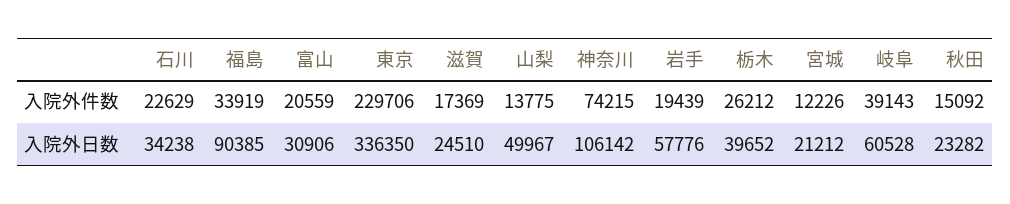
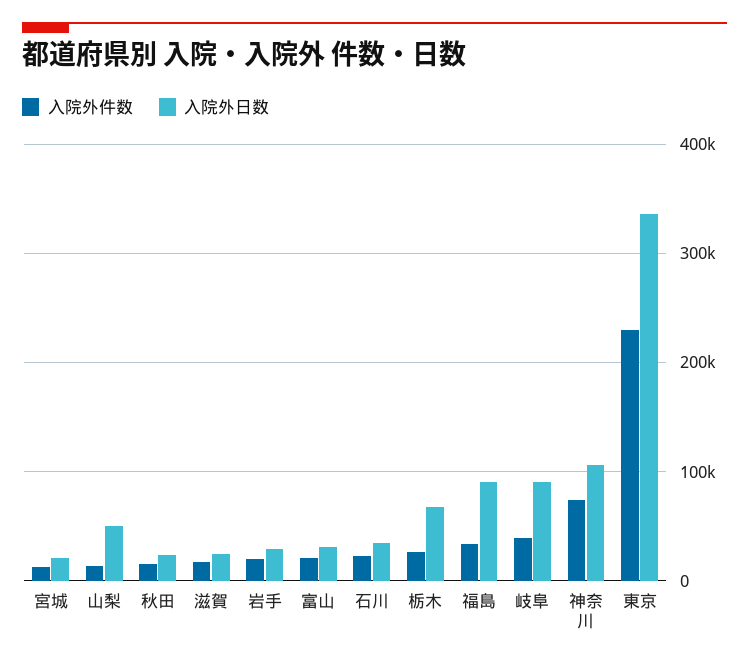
入院外日数, 岩手: 57776 -> 30000
入院外日数, 栃木: 39652 -> 70000
入院外日数, 岐阜: 60528 -> 90000

